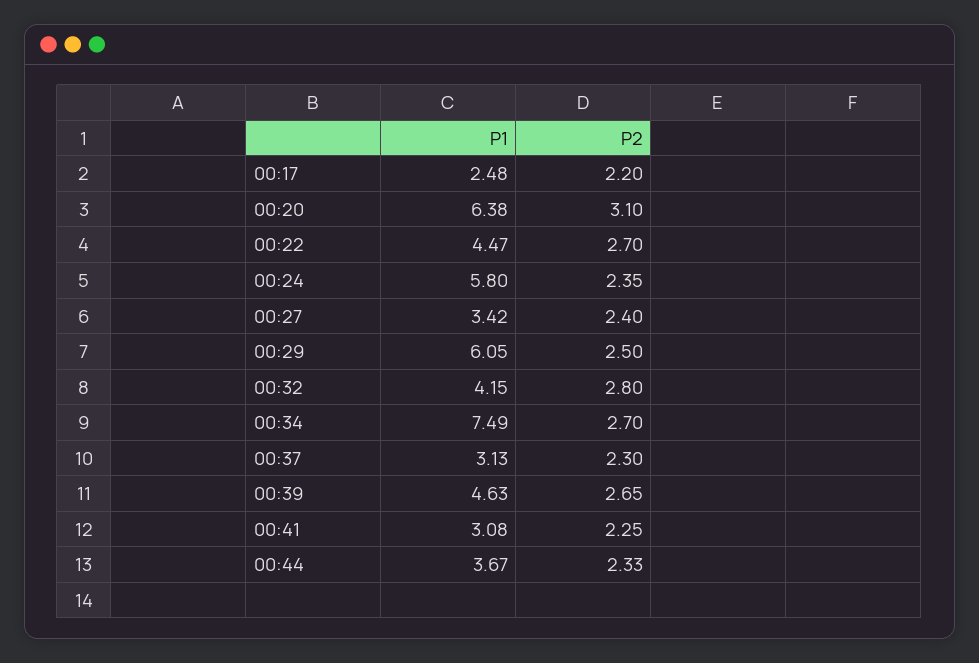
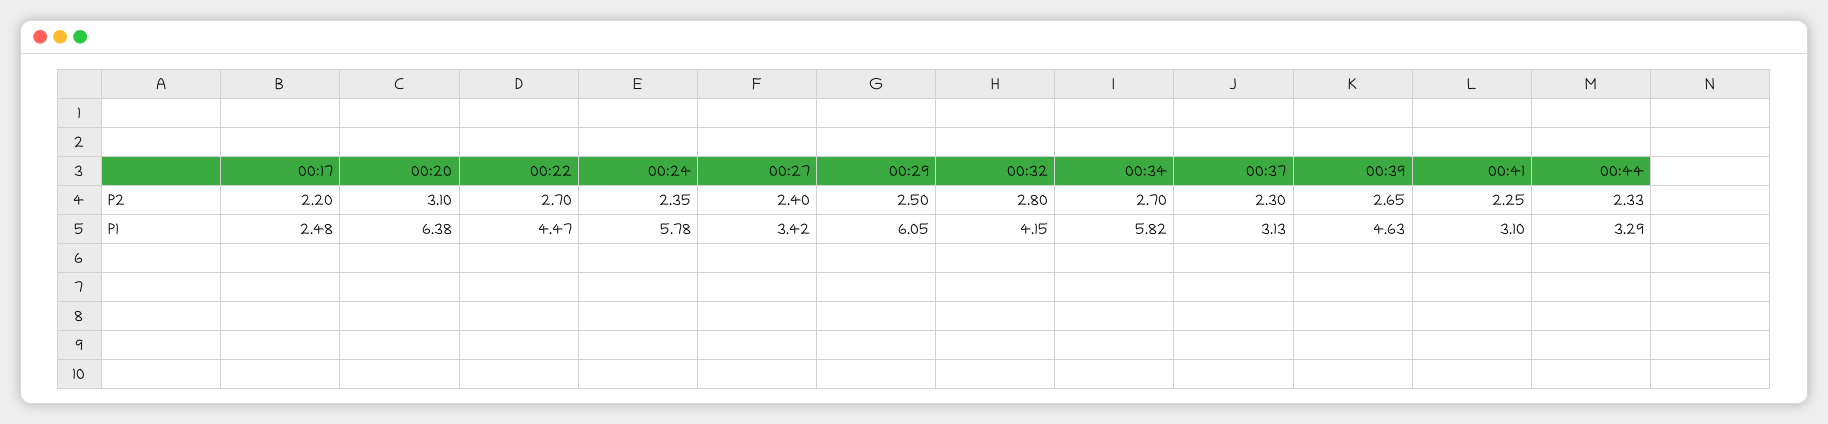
P1, 00:24: 5.8 -> 5.78
P1, 00:34: 7.49 -> 5.82
P1, 00:41: 3.08 -> 3.1
P1, 00:44: 3.67 -> 3.29

